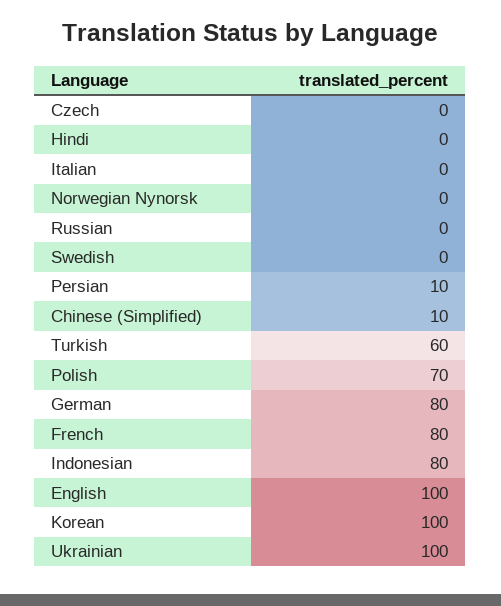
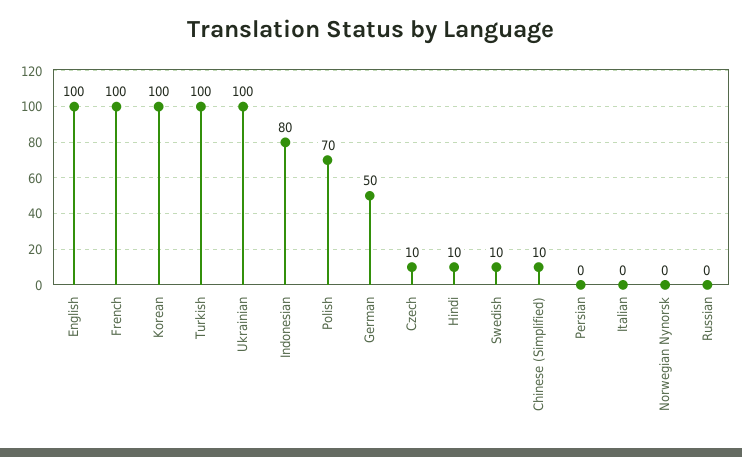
Czech: 0 -> 10
Hindi: 0 -> 10
Swedish: 0 -> 10
Persian: 10 -> 0
Turkish: 60 -> 100
German: 80 -> 50
French: 80 -> 100

